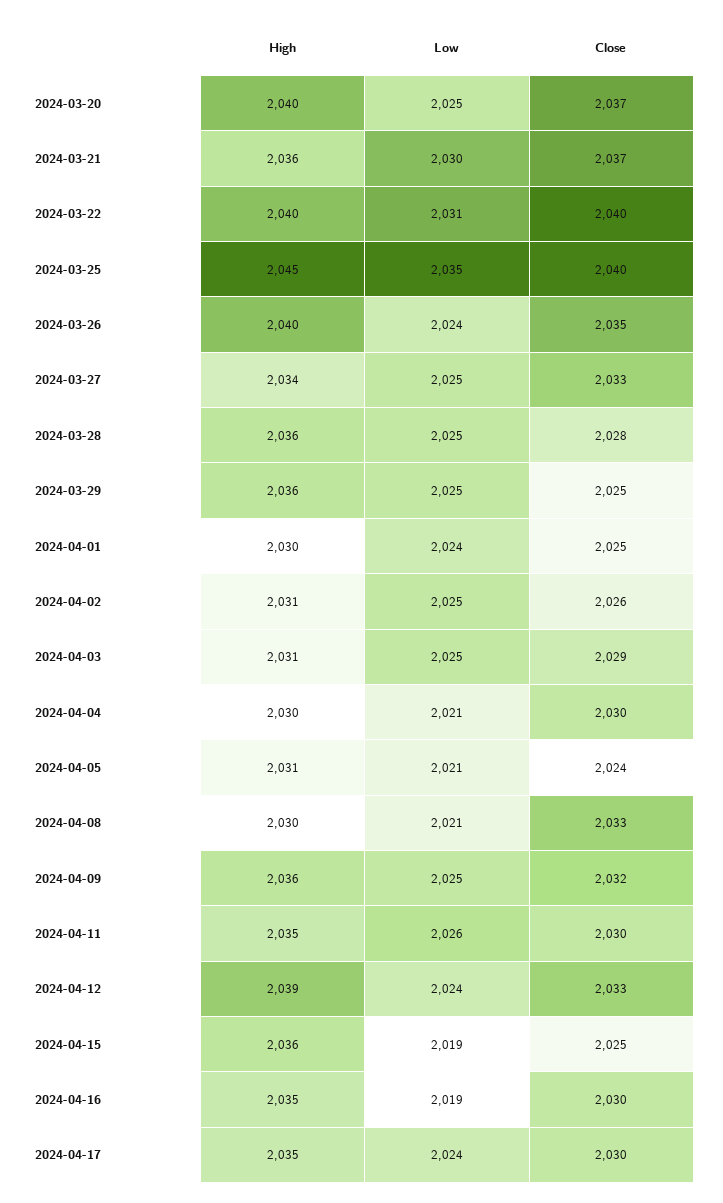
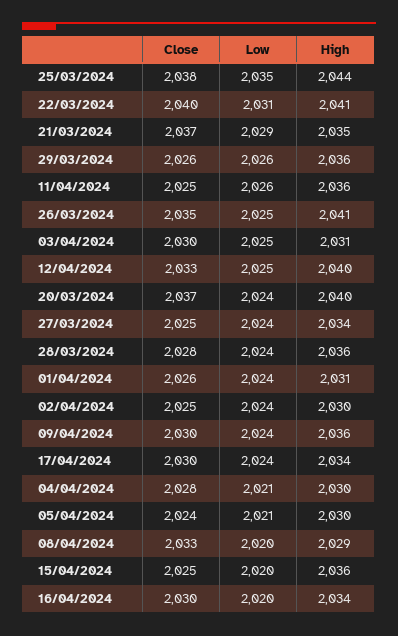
Low, 2024-03-20: 2025 -> 2024
High, 2024-03-21: 2036 -> 2035
Low, 2024-03-21: 2030 -> 2029
High, 2024-03-22: 2040 -> 2041
High, 2024-03-25: 2045 -> 2044
Close, 2024-03-25: 2040 -> 2038
High, 2024-03-26: 2040 -> 2041
Low, 2024-03-26: 2024 -> 2025
Low, 2024-03-27: 2025 -> 2024
Close, 2024-03-27: 2033 -> 2025
Low, 2024-03-28: 2025 -> 2024
Low, 2024-03-29: 2025 -> 2026
Close, 2024-03-29: 2025 -> 2026
High, 2024-04-01: 2030 -> 2031
Close, 2024-04-01: 2025 -> 2026
High, 2024-04-02: 2031 -> 2030
Low, 2024-04-02: 2025 -> 2024
Close, 2024-04-02: 2026 -> 2025
Close, 2024-04-03: 2029 -> 2030
Close, 2024-04-04: 2030 -> 2028
High, 2024-04-05: 2031 -> 2030
High, 2024-04-08: 2030 -> 2029
Low, 2024-04-08: 2021 -> 2020
Low, 2024-04-09: 2025 -> 2024
Close, 2024-04-09: 2032 -> 2030
High, 2024-04-11: 2035 -> 2036
Close, 2024-04-11: 2030 -> 2025
High, 2024-04-12: 2039 -> 2040
Low, 2024-04-12: 2024 -> 2025
Low, 2024-04-15: 2019 -> 2020
High, 2024-04-16: 2035 -> 2034
Low, 2024-04-16: 2019 -> 2020
High, 2024-04-17: 2035 -> 2034

